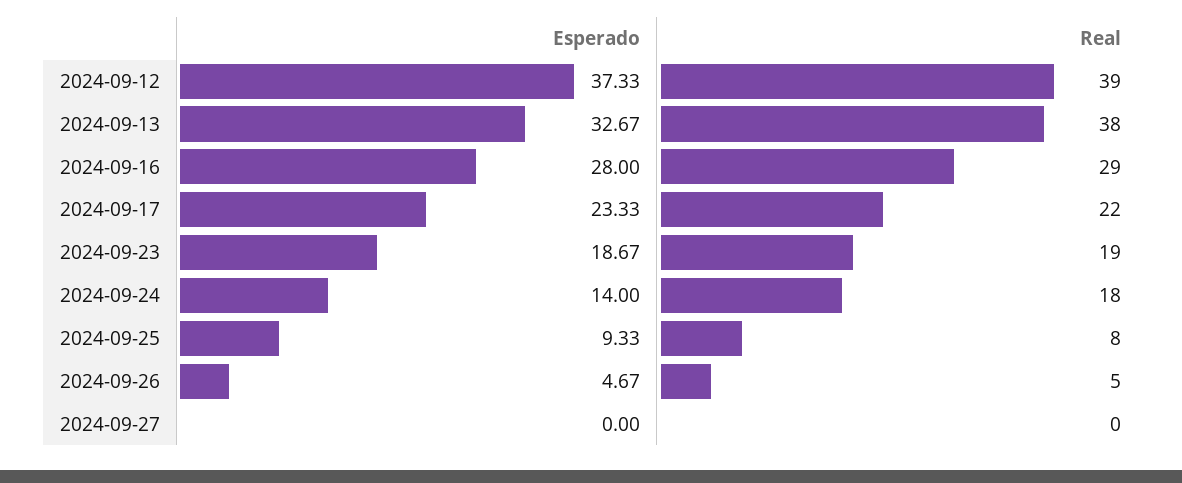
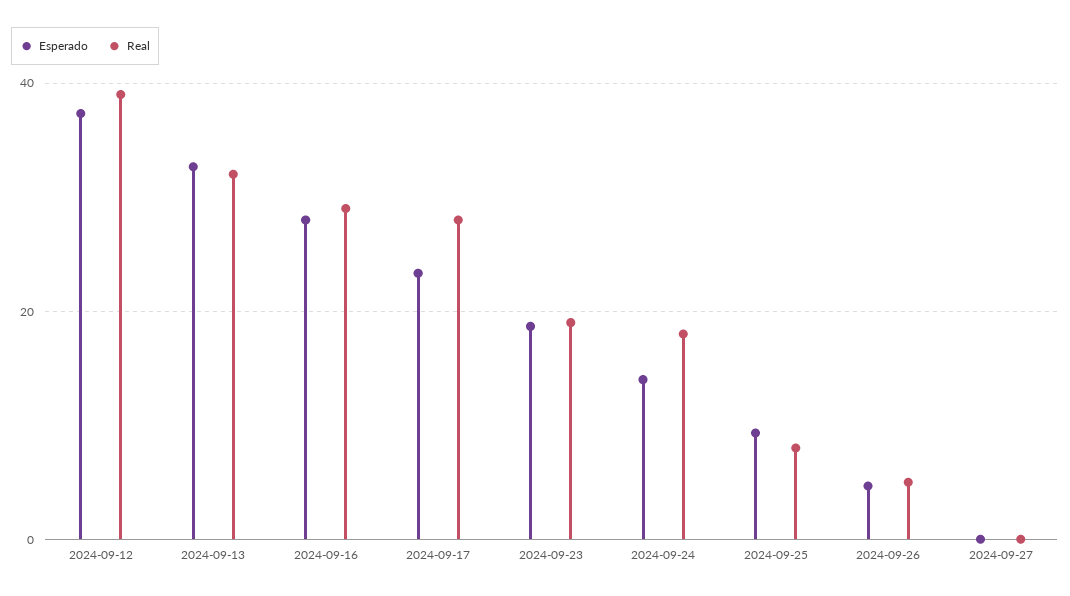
Real, 2024-09-13: 38 -> 32
Real, 2024-09-17: 22 -> 28

